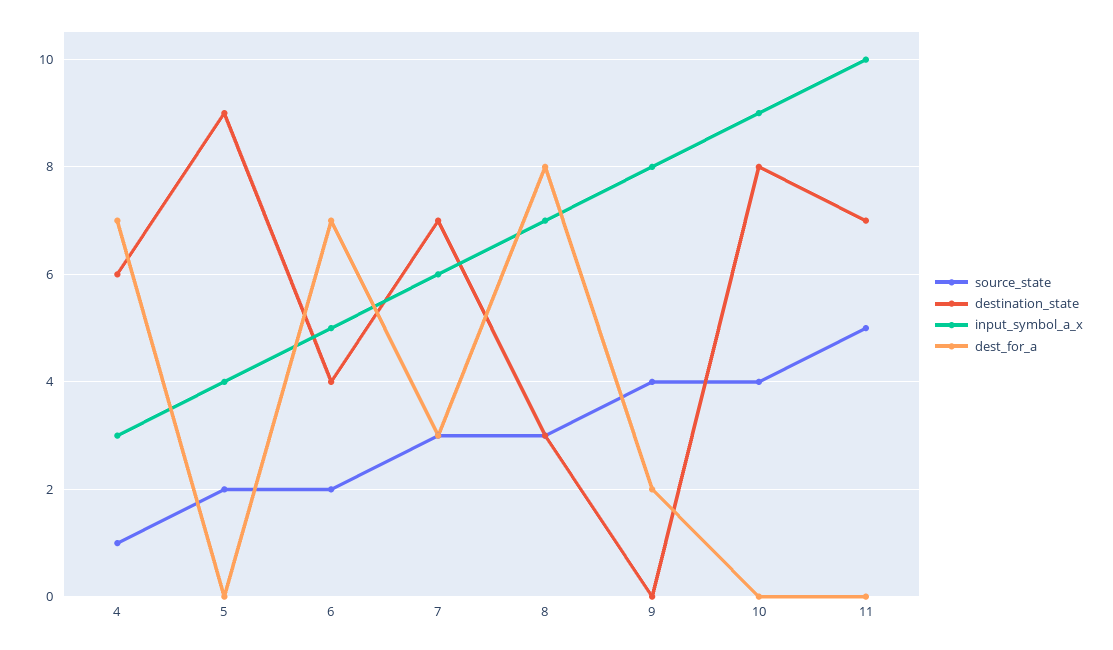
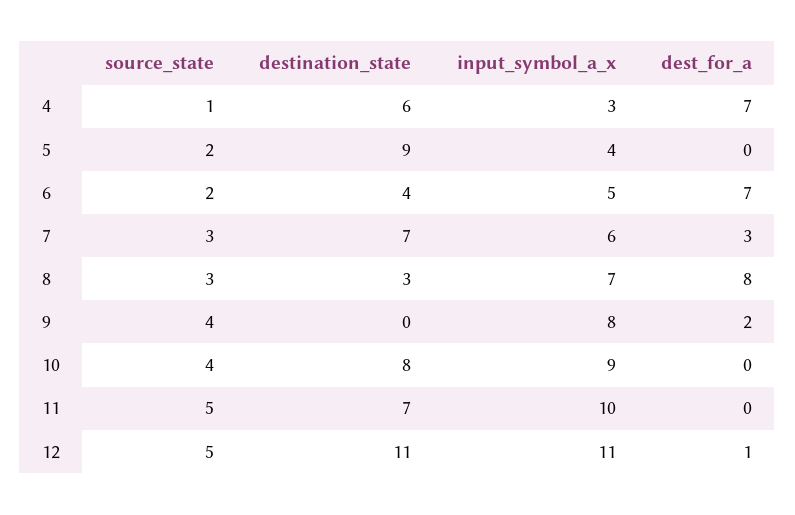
source_state, 12: none -> 5
destination_state, 12: none -> 11
input_symbol_a_x, 12: none -> 11
dest_for_a, 12: none -> 1

